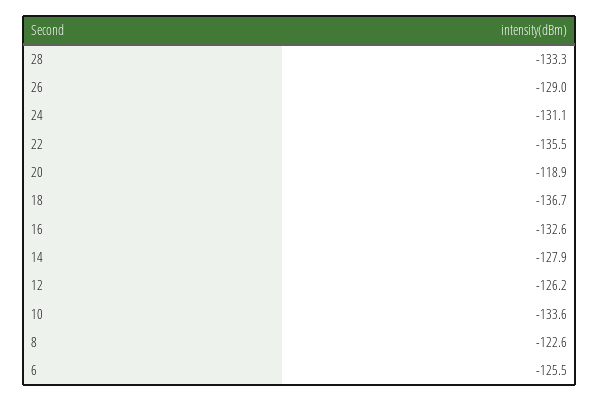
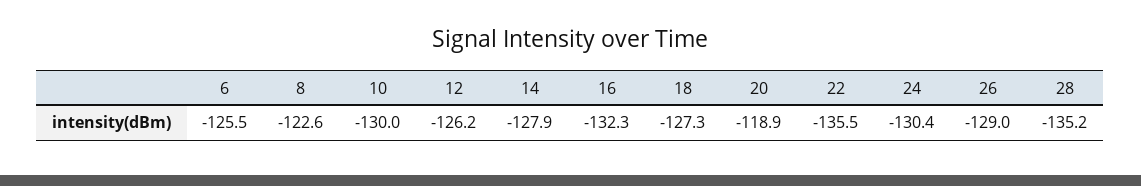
28: -133.3 -> -135.2
24: -131.1 -> -130.4
18: -136.7 -> -127.3
16: -132.6 -> -132.3
10: -133.6 -> -130

